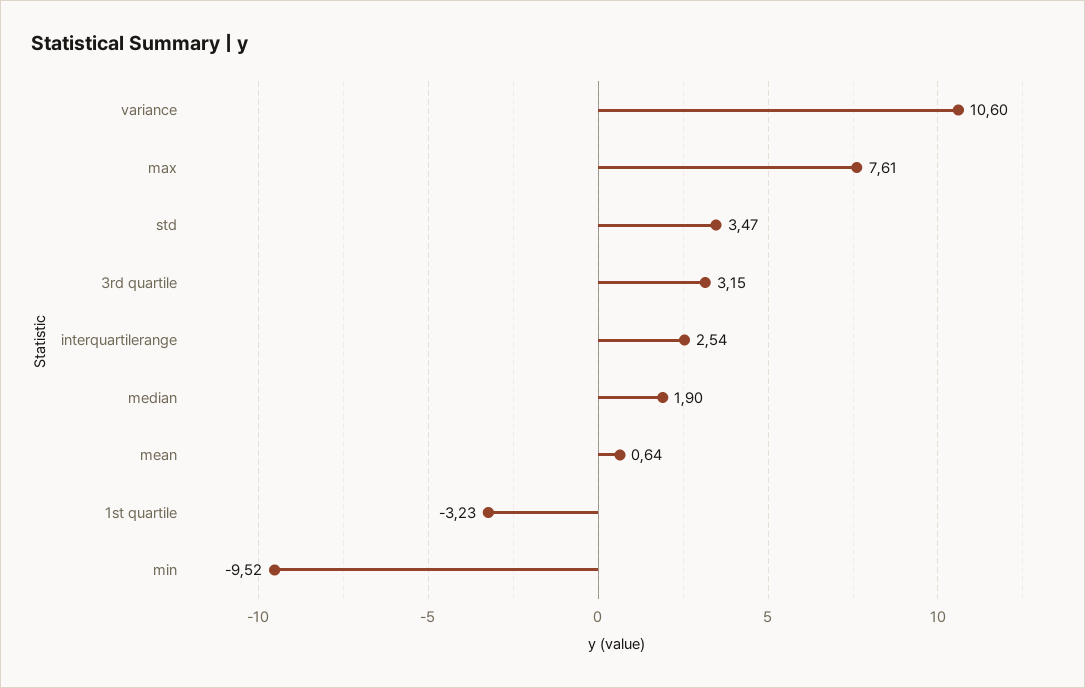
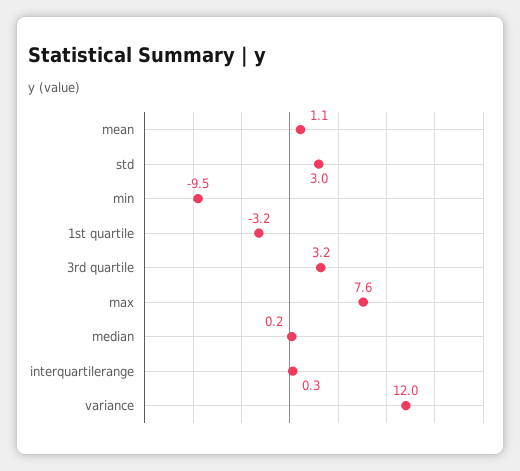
variance: 10.6 -> 12
std: 3.47 -> 3
interquartilerange: 2.54 -> 0.3
median: 1.9 -> 0.2
mean: 0.64 -> 1.1

